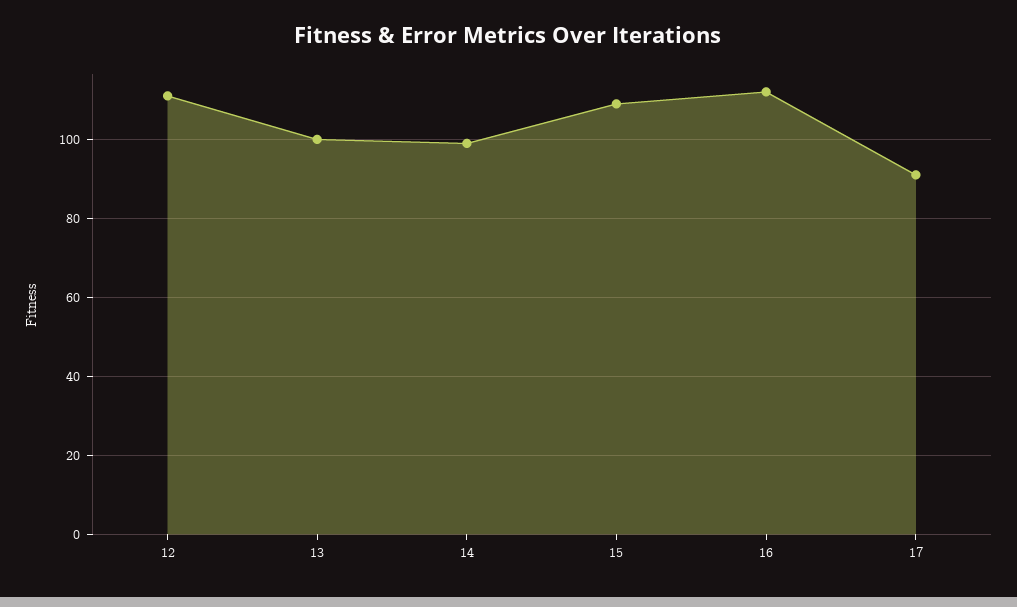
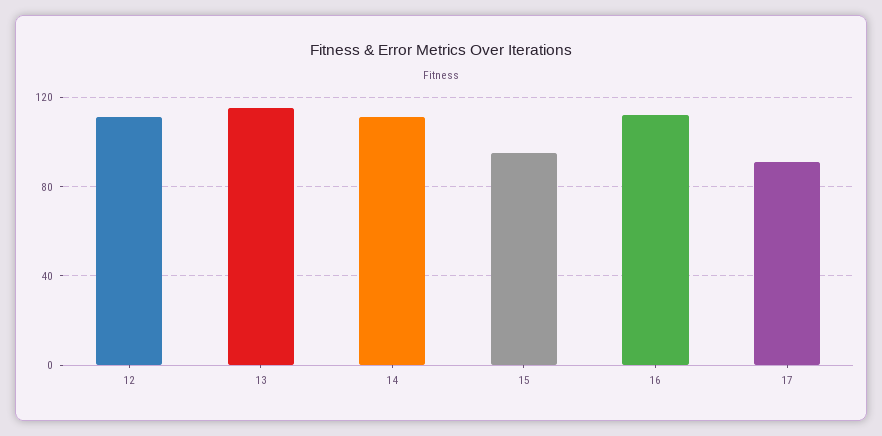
13: 100 -> 115
14: 100 -> 110
15: 110 -> 95

